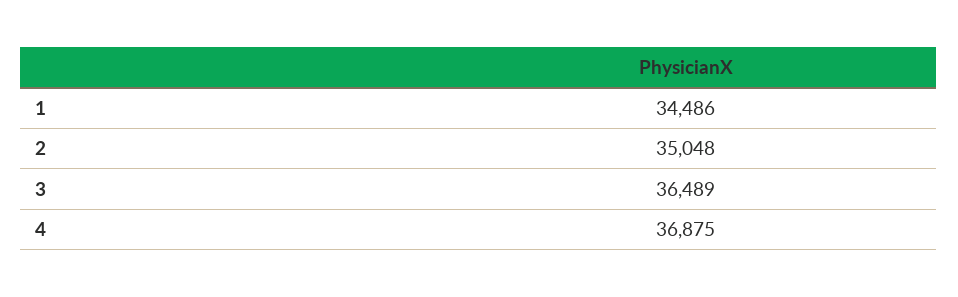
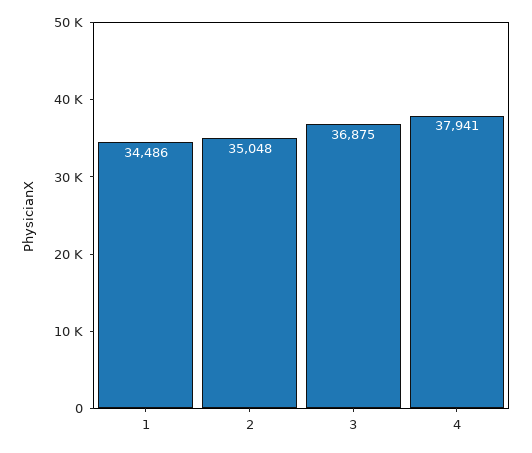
3: 36489 -> 36875
4: 36875 -> 37941

